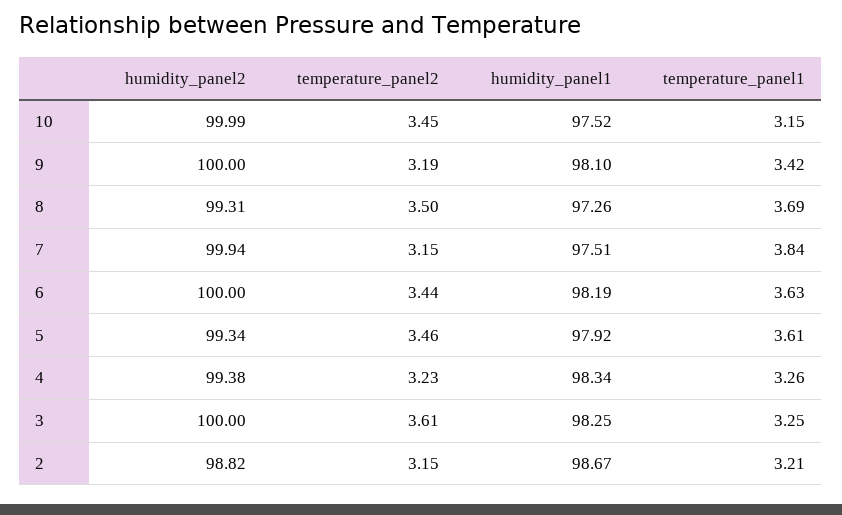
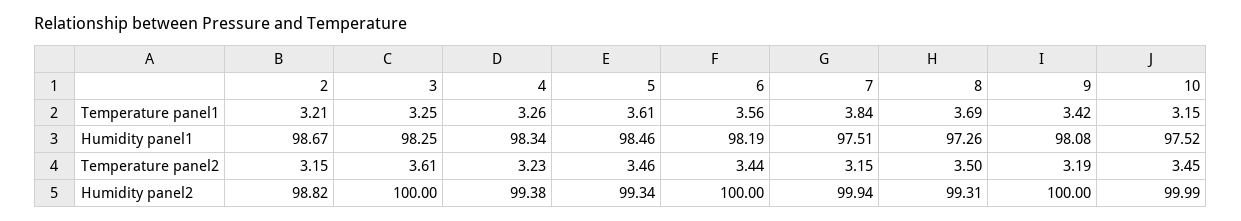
humidity_panel1, 9: 98.1 -> 98.08
temperature_panel1, 6: 3.63 -> 3.56
humidity_panel1, 5: 97.92 -> 98.46

